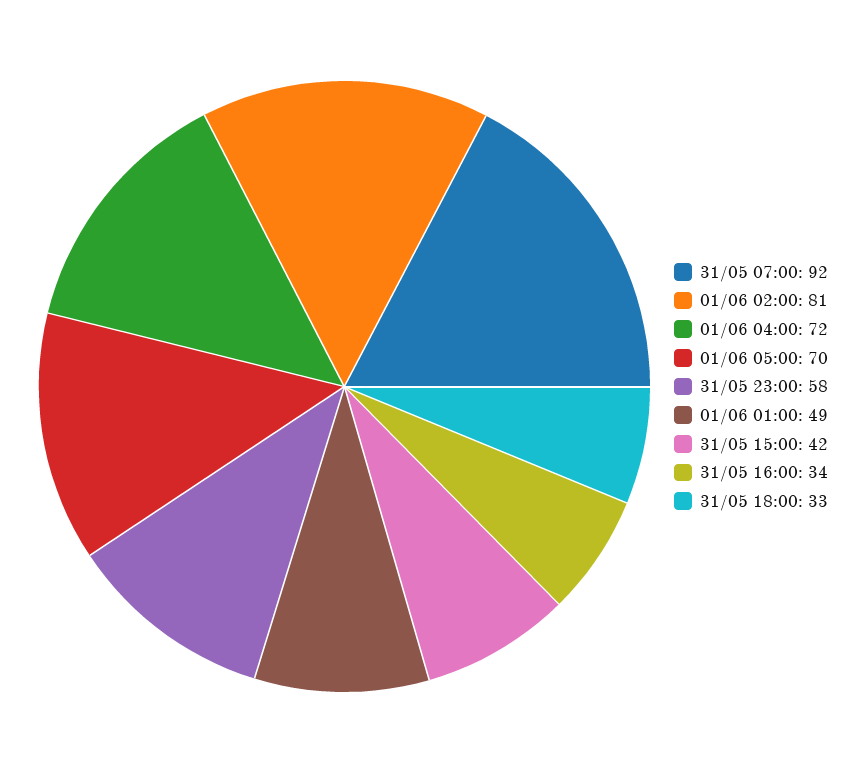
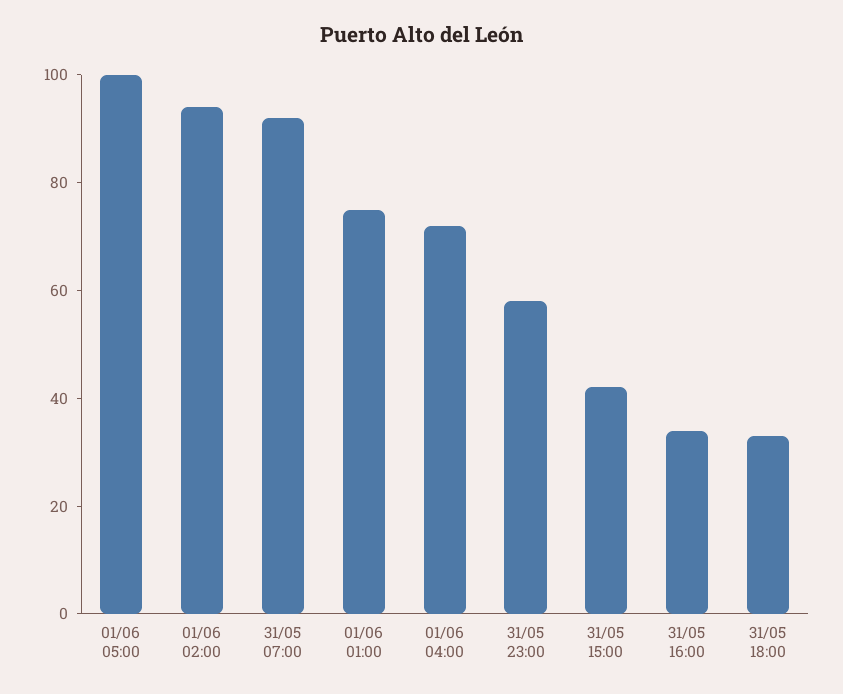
01/06 02:00: 81 -> 95
01/06 05:00: 70 -> 100
01/06 01:00: 49 -> 75

